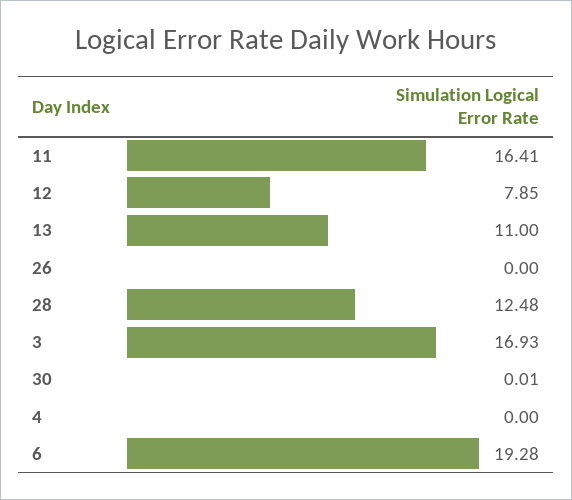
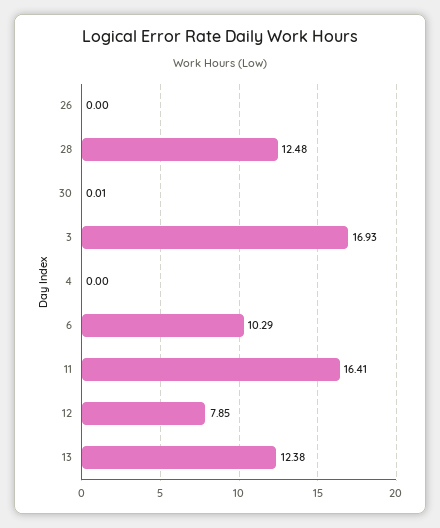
13: 11 -> 12.38
6: 19.28 -> 10.29

